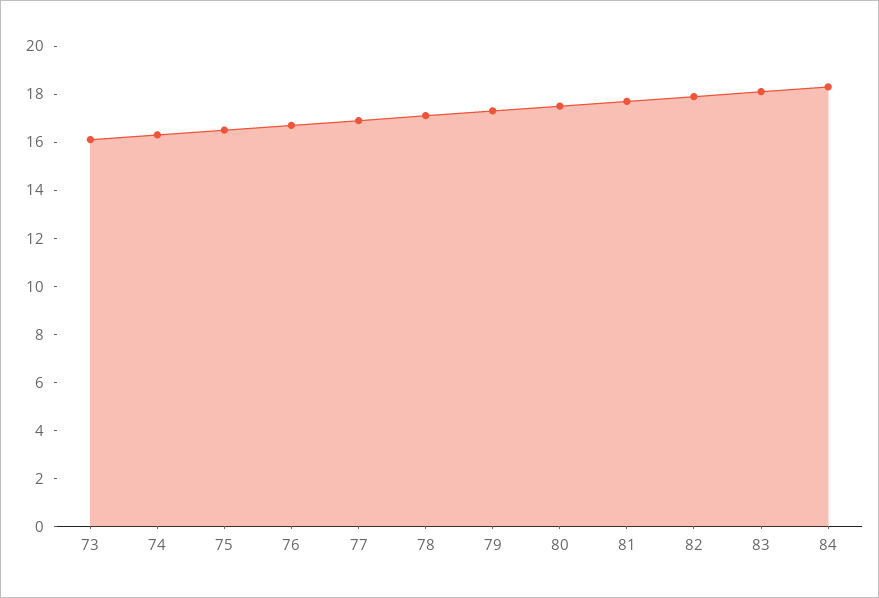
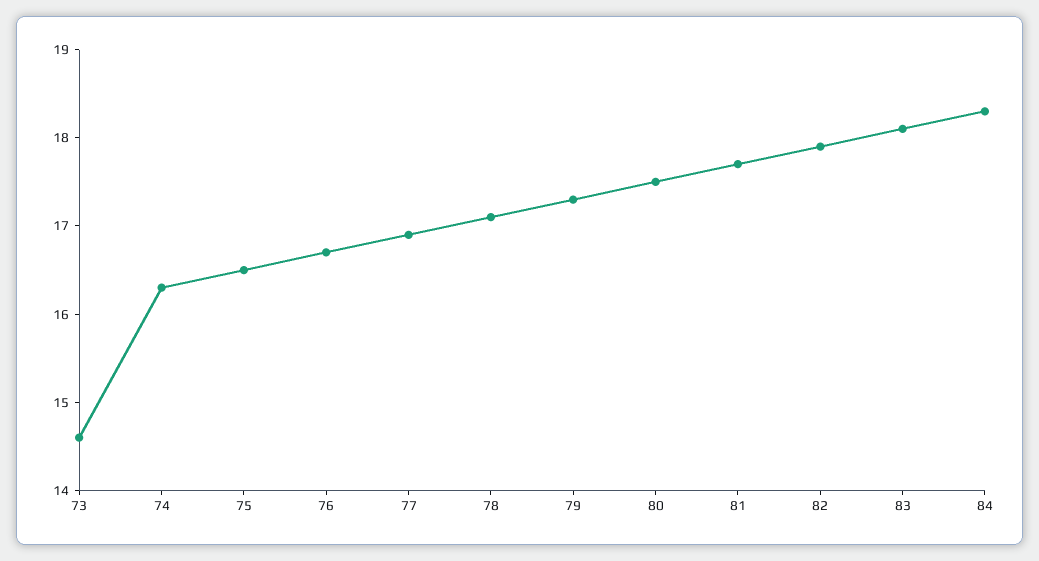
73: 16 -> 14.6

